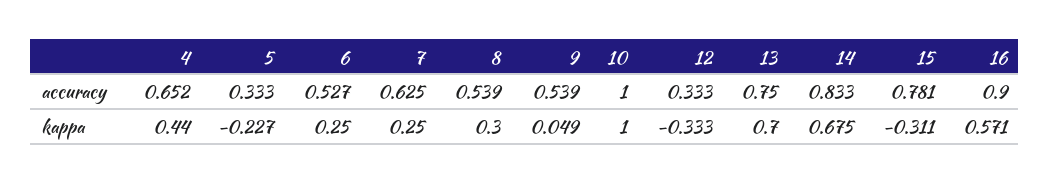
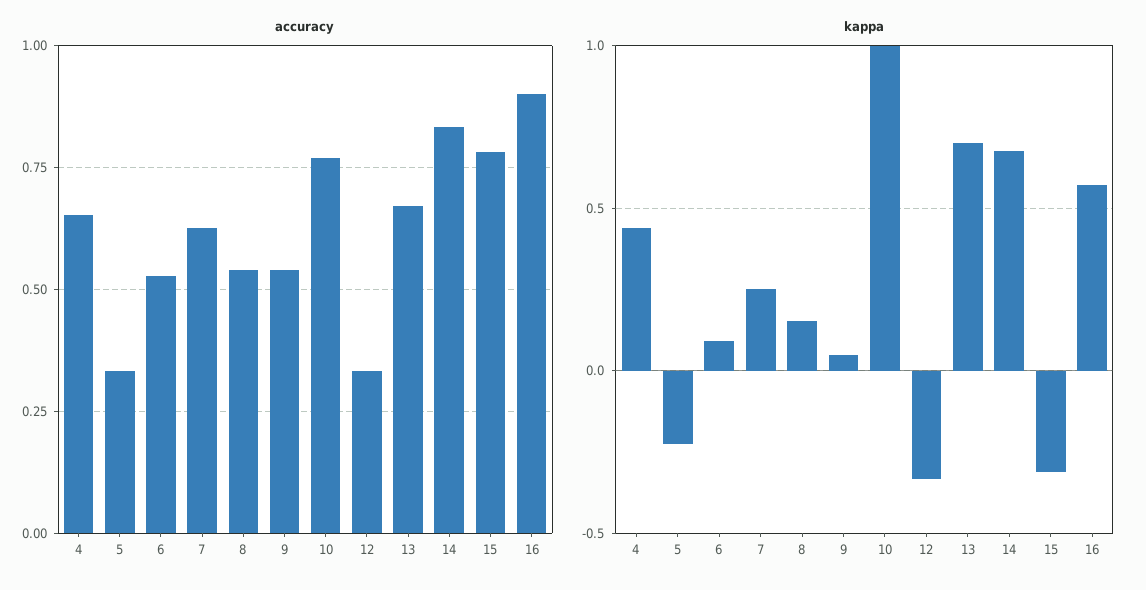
accuracy, 10: 1 -> 0.775
accuracy, 13: 0.75 -> 0.675
kappa, 6: 0.25 -> 0.1
kappa, 8: 0.3 -> 0.15

